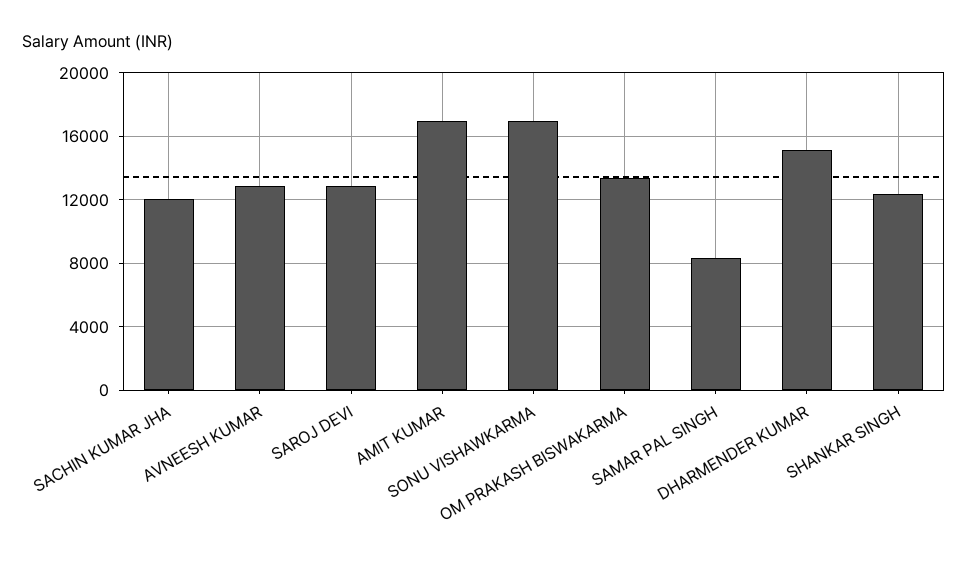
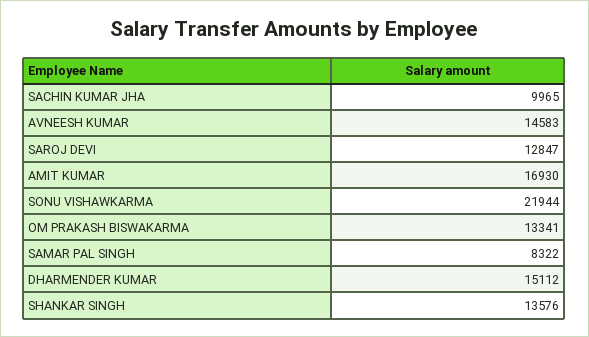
SACHIN KUMAR JHA: 12000 -> 9965
AVNEESH KUMAR: 13000 -> 14583
SONU VISHAWKARMA: 17000 -> 21944
SHANKAR SINGH: 12500 -> 13576

